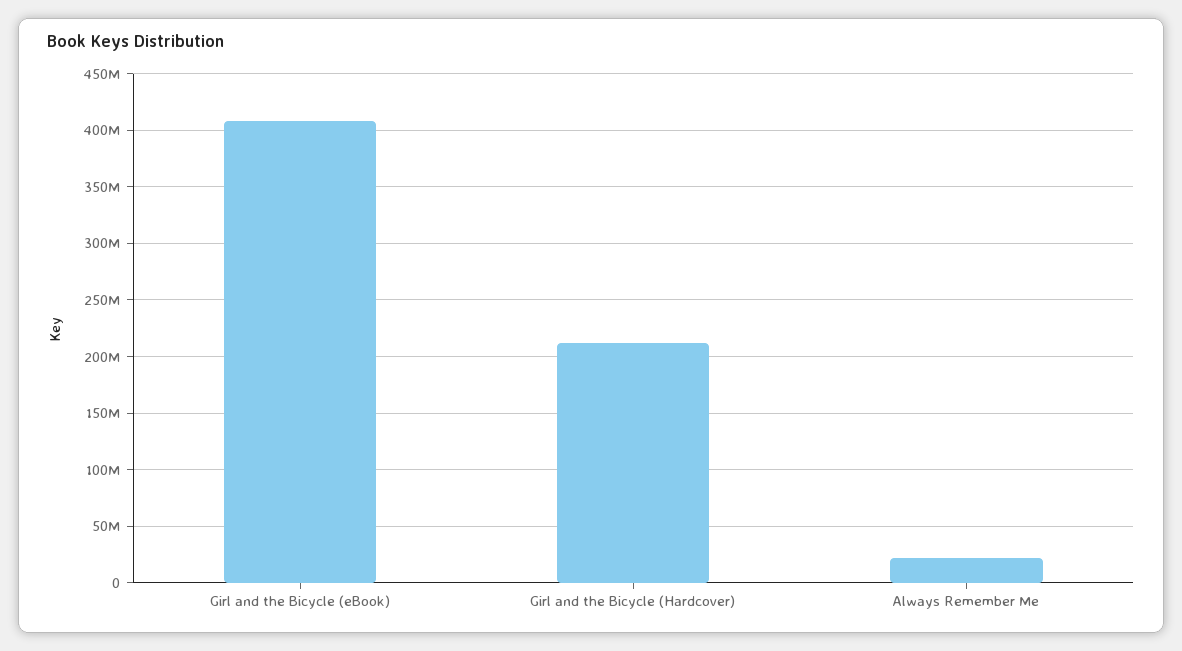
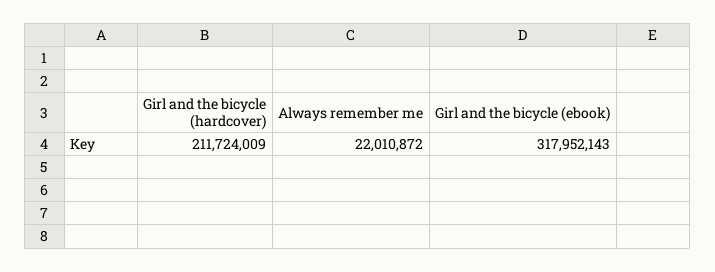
Girl and the Bicycle (eBook): 410000000 -> 317952143

